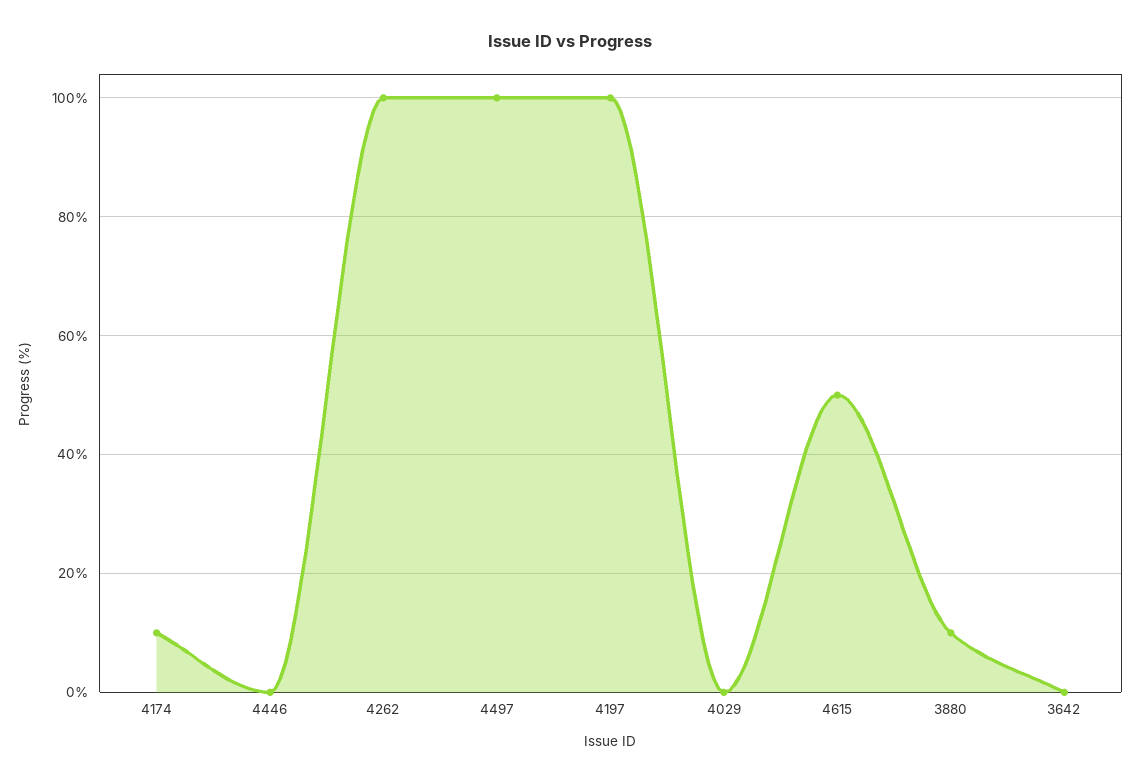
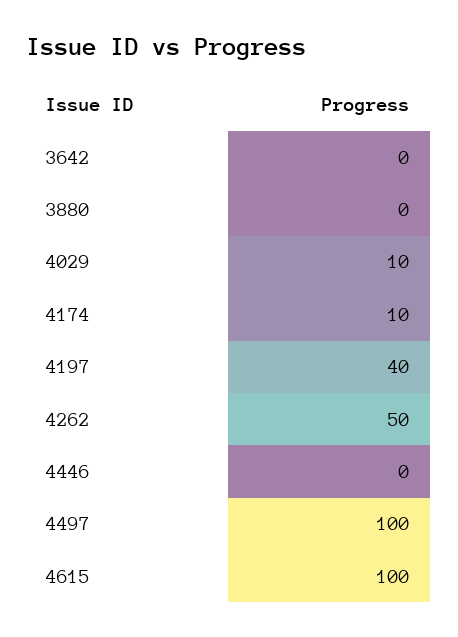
4262: 100 -> 50
4197: 100 -> 40
4029: 0 -> 10
4615: 50 -> 100
3880: 10 -> 0

